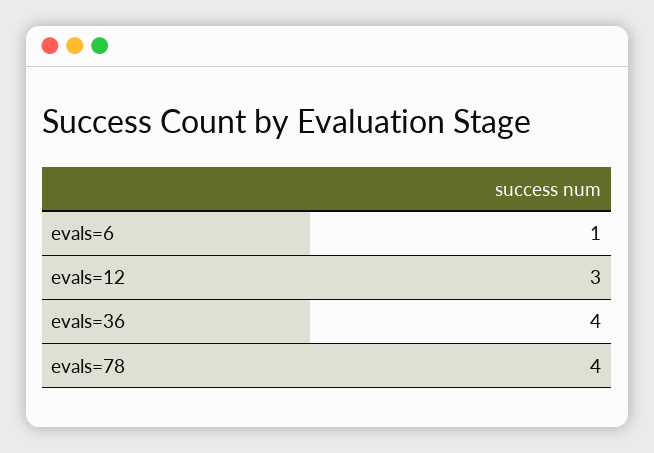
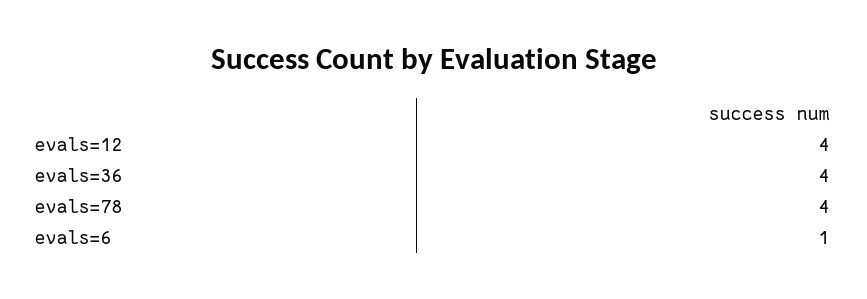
evals=12: 3 -> 4

